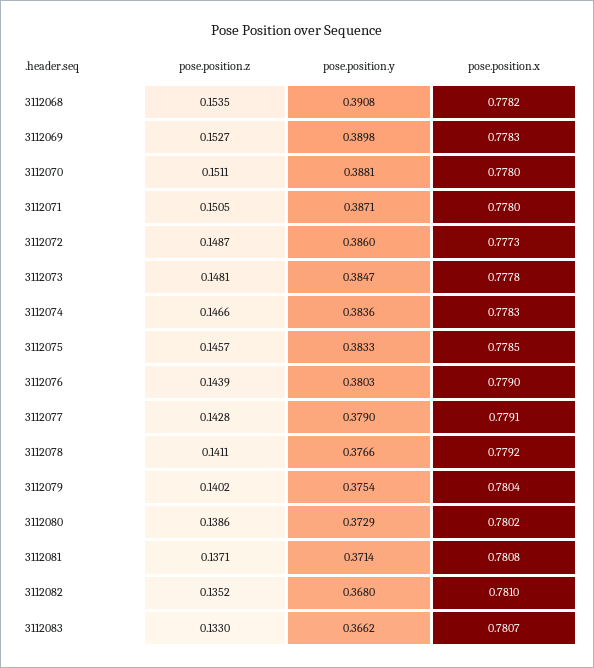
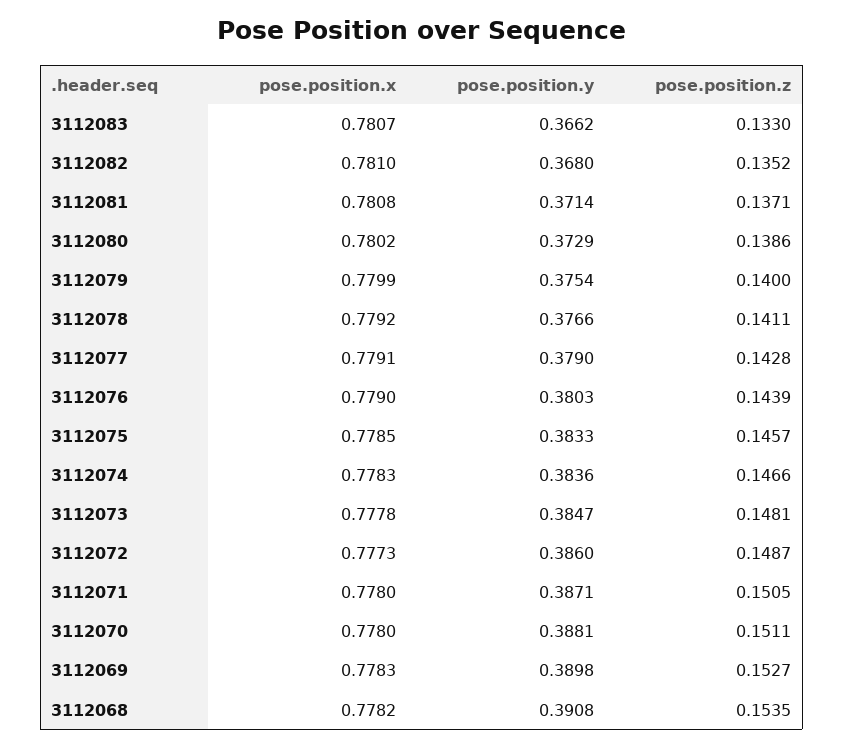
pose.position.z, 3112079: 0.1402 -> 0.14
pose.position.x, 3112079: 0.7804 -> 0.7799

